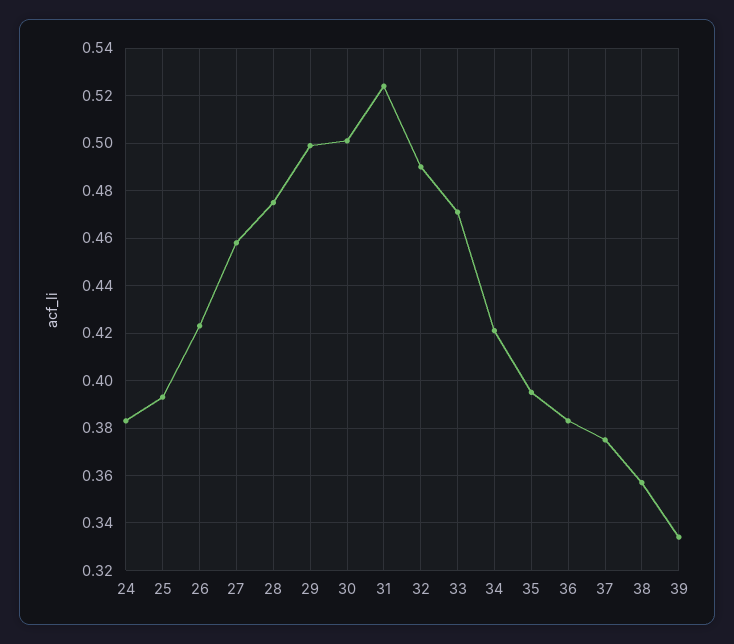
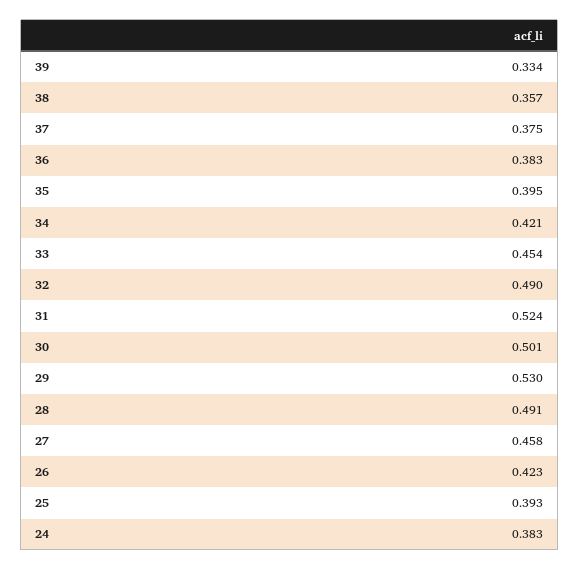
28: 0.475 -> 0.491
29: 0.5 -> 0.53
33: 0.47 -> 0.454

